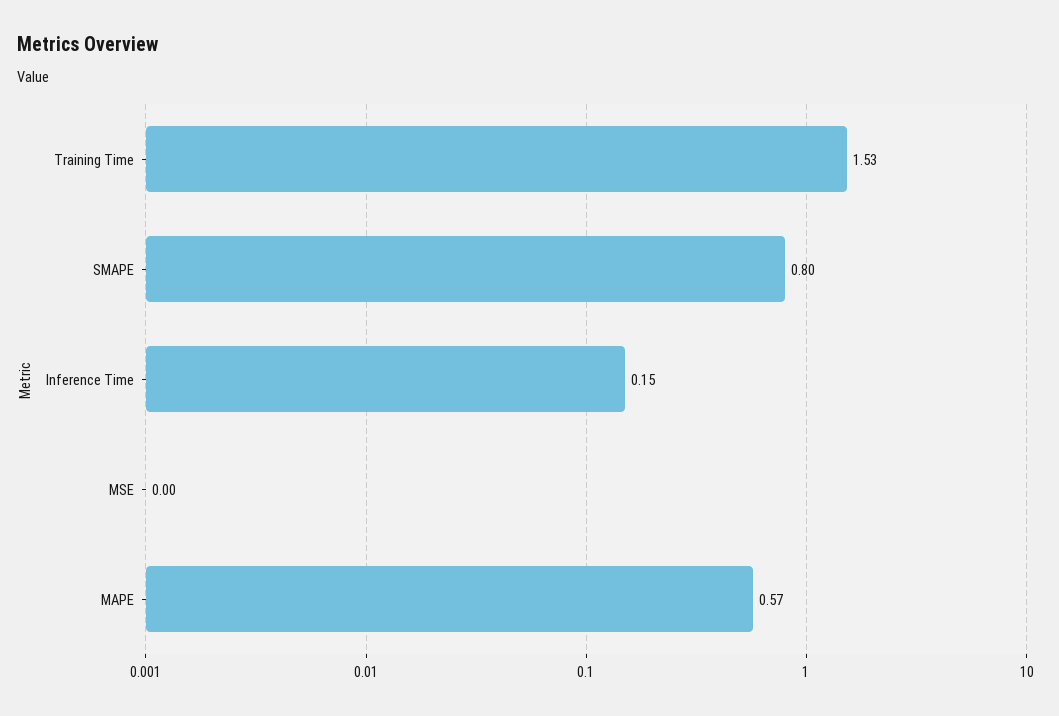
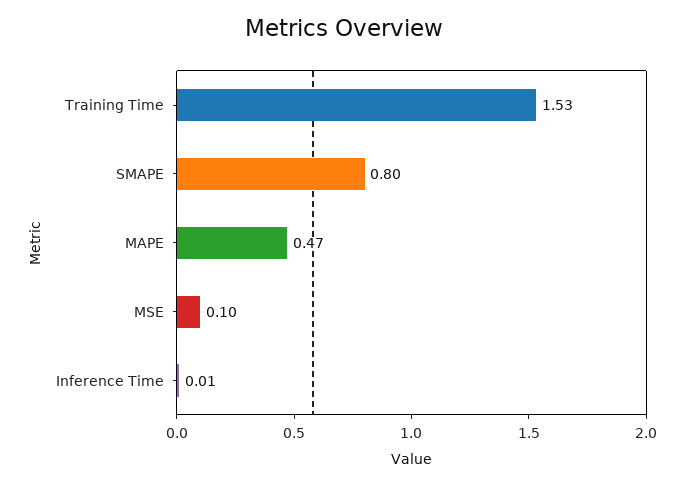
Inference Time: 0.15 -> 0.01
MSE: 0 -> 0.1
MAPE: 0.57 -> 0.47

